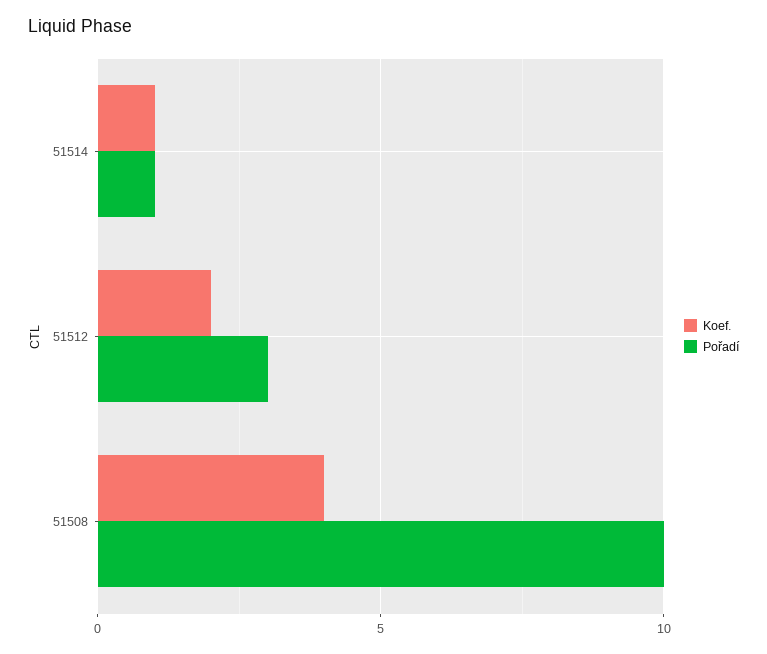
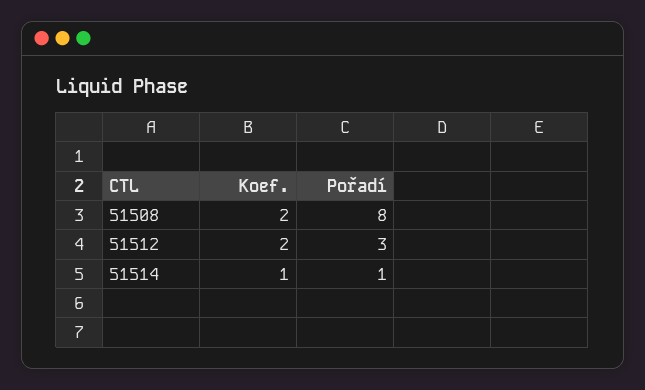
Koef., 51508: 4 -> 2
Pořadí, 51508: 10 -> 8

